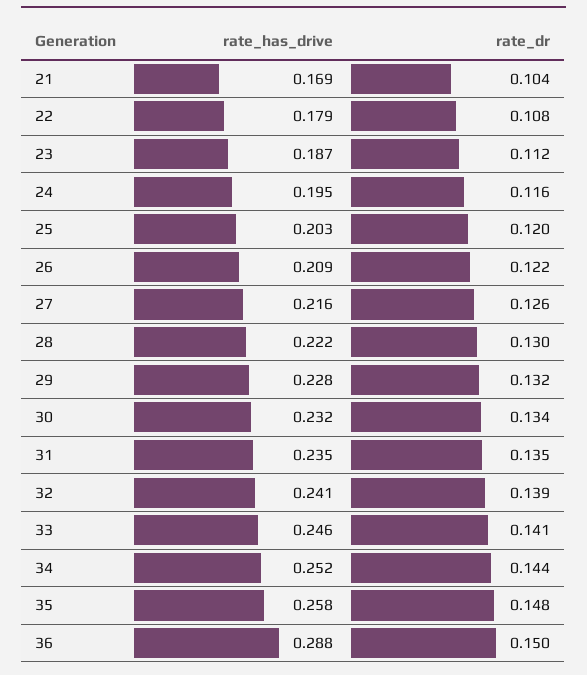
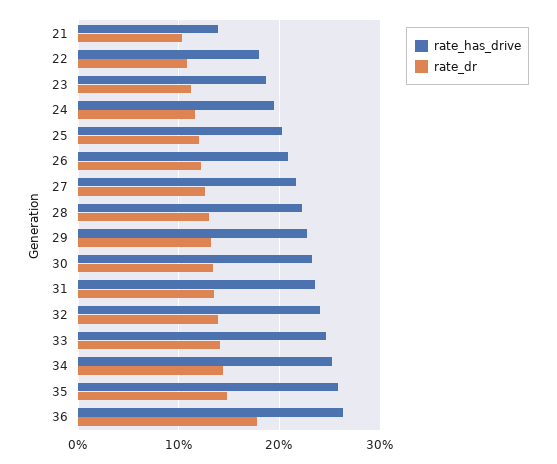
rate_has_drive, 21: 0.169 -> 0.14
rate_has_drive, 36: 0.288 -> 0.26
rate_dr, 36: 0.15 -> 0.18

